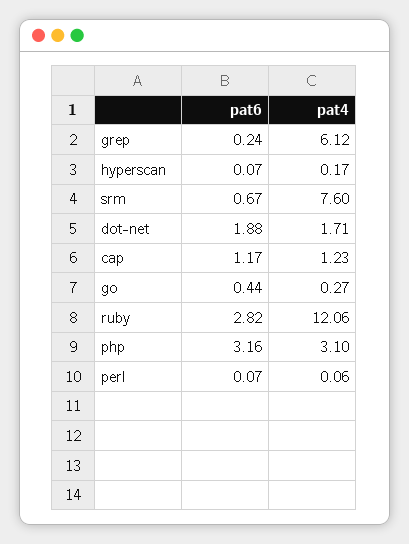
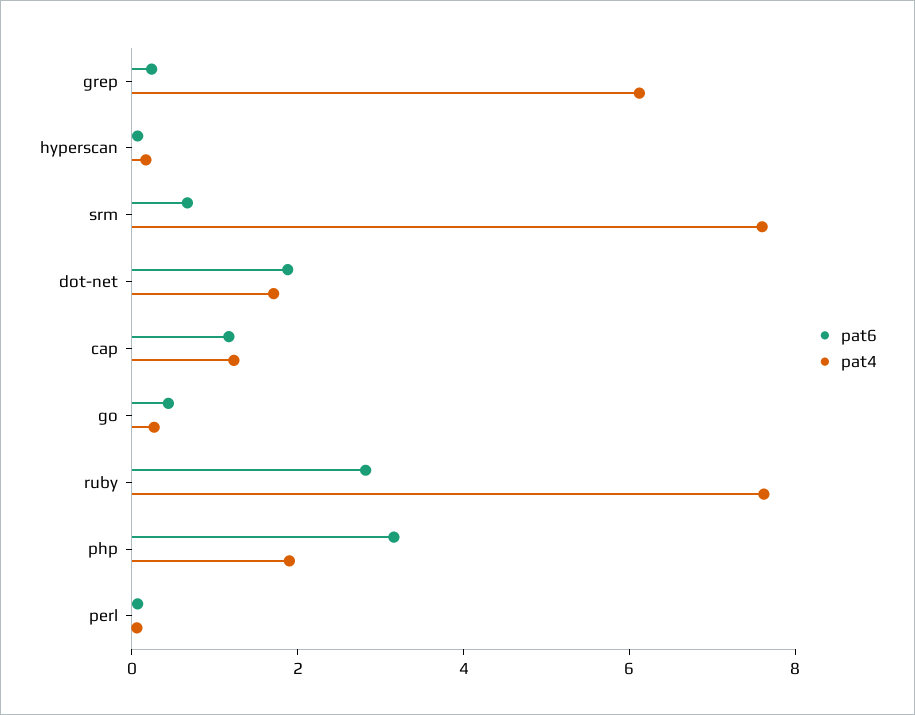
pat4, ruby: 12.06 -> 7.5
pat4, php: 3.1 -> 2

